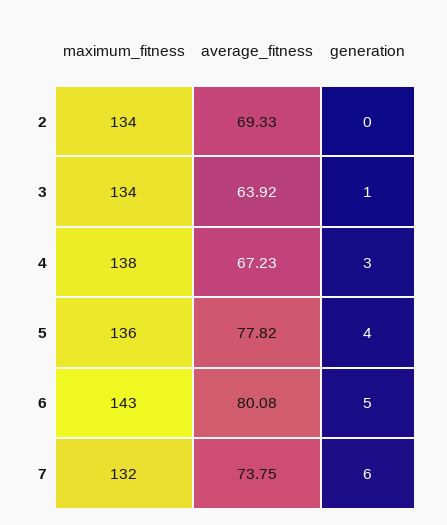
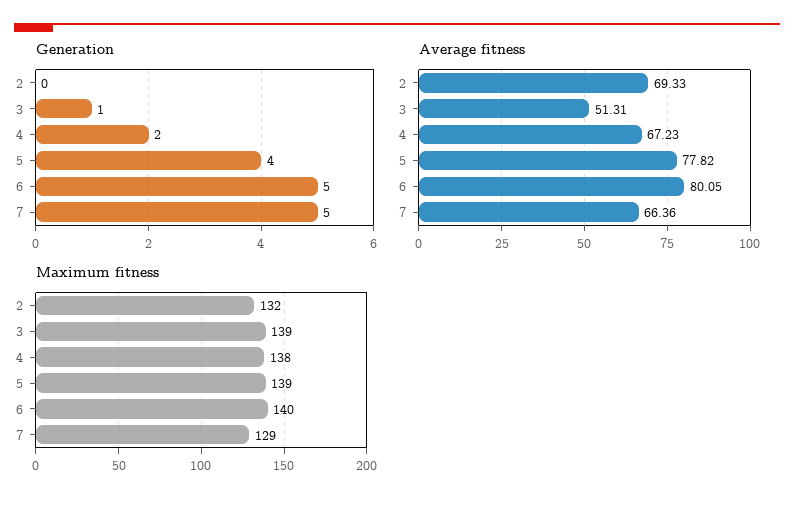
maximum_fitness, 2: 134 -> 132
maximum_fitness, 3: 134 -> 139
average_fitness, 3: 63.92 -> 51.31
generation, 4: 3 -> 2
maximum_fitness, 5: 136 -> 139
maximum_fitness, 6: 143 -> 140
average_fitness, 6: 80.08 -> 80.05
maximum_fitness, 7: 132 -> 129
average_fitness, 7: 73.75 -> 66.36
generation, 7: 6 -> 5

